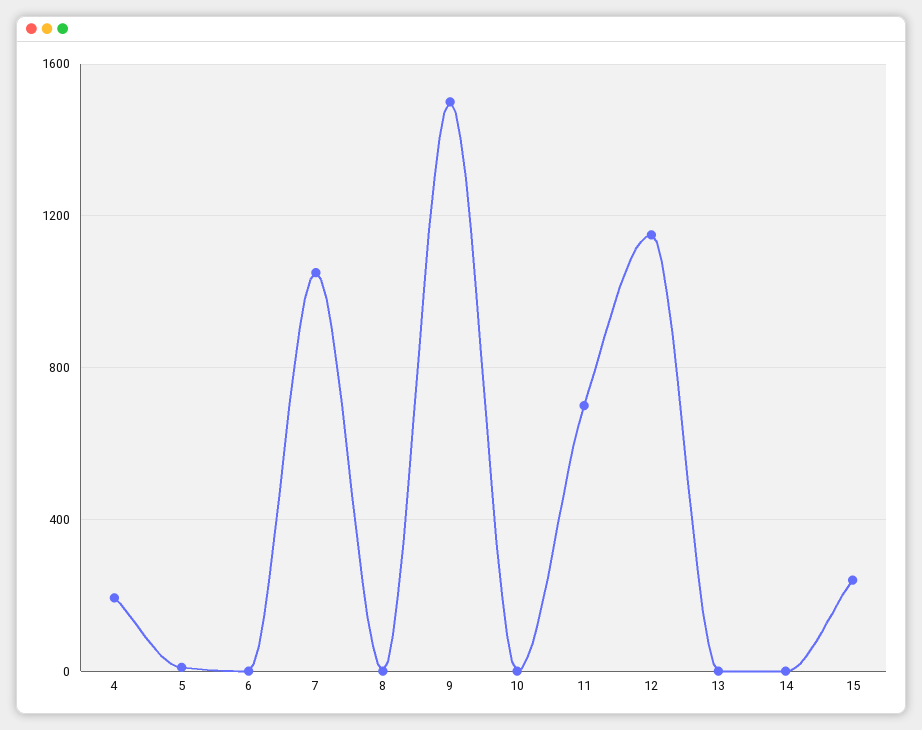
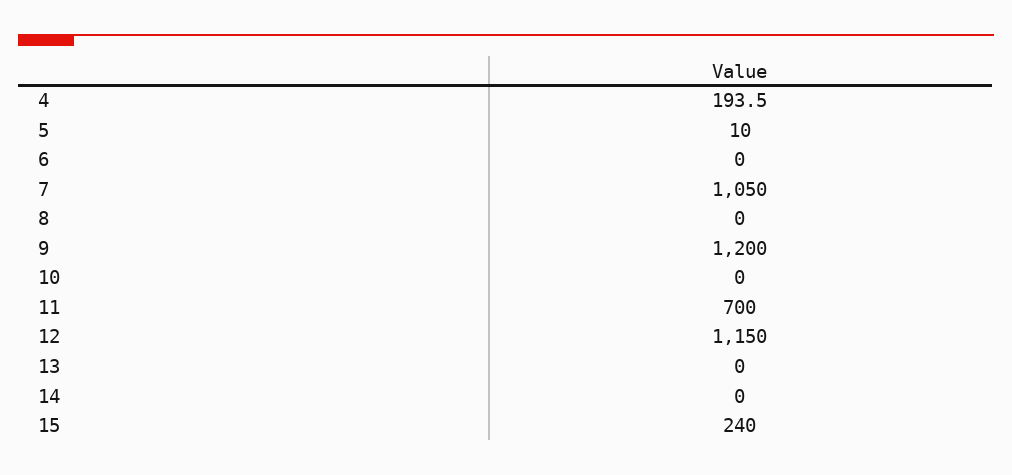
9: 1500 -> 1200

